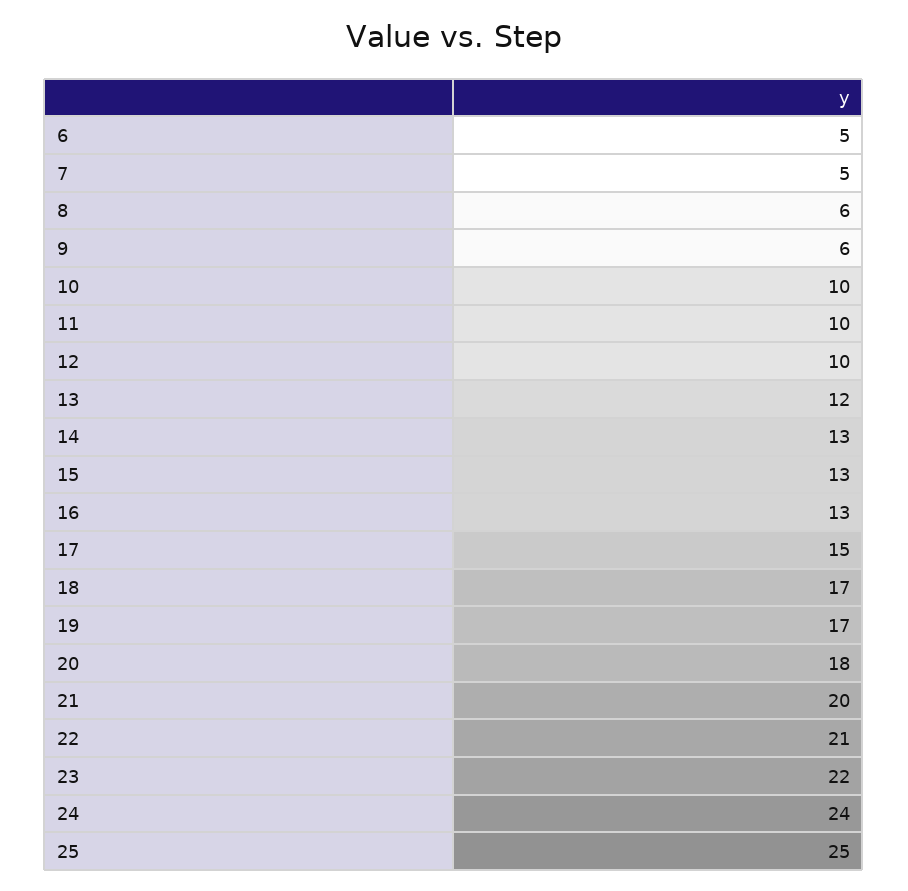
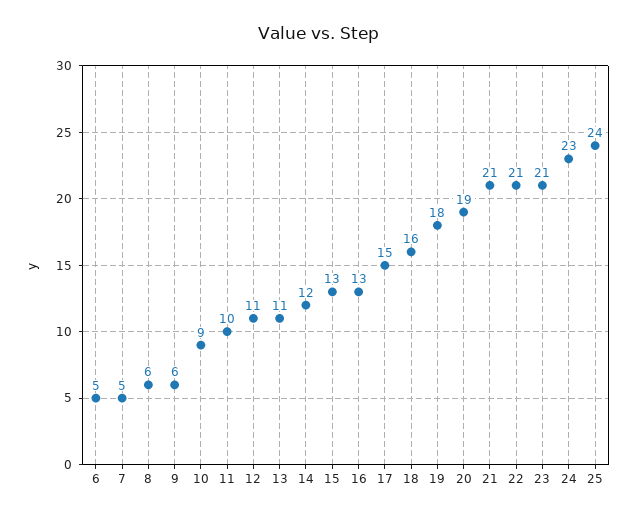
10: 10 -> 9
12: 10 -> 11
13: 12 -> 11
14: 13 -> 12
18: 17 -> 16
19: 17 -> 18
20: 18 -> 19
21: 20 -> 21
23: 22 -> 21
24: 24 -> 23
25: 25 -> 24

